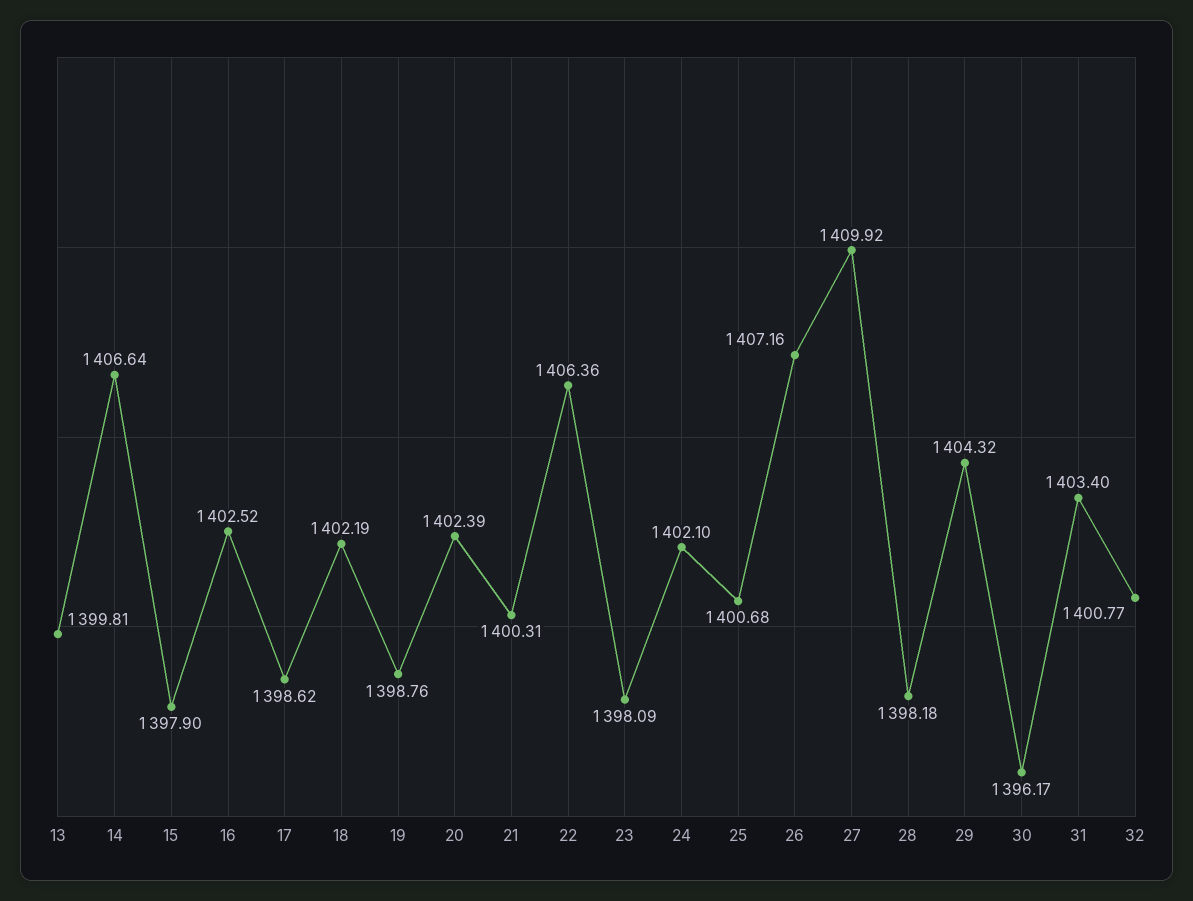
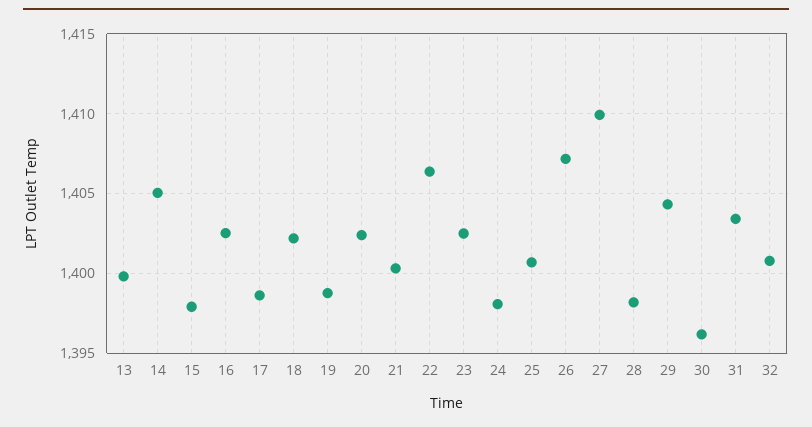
14: 1406.64 -> 1405
23: 1398.09 -> 1402.5
24: 1402.1 -> 1398

